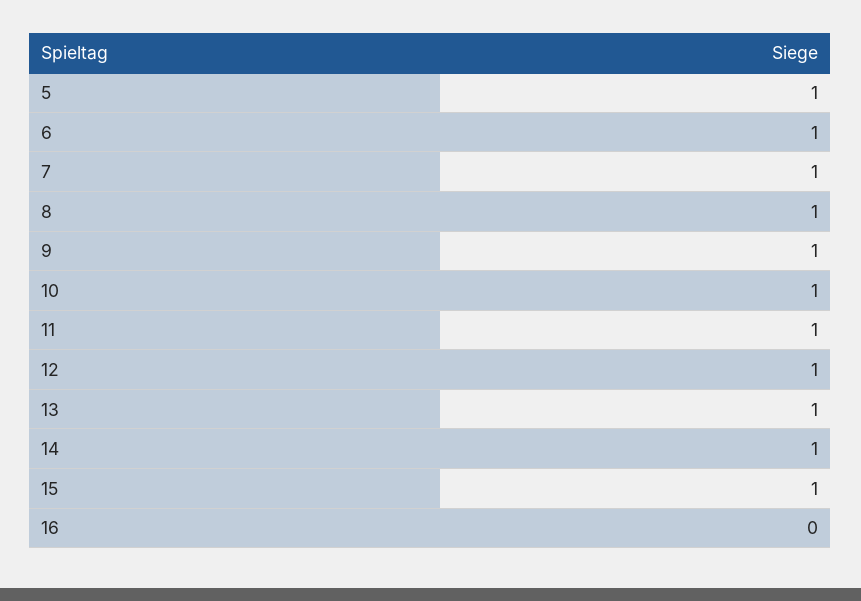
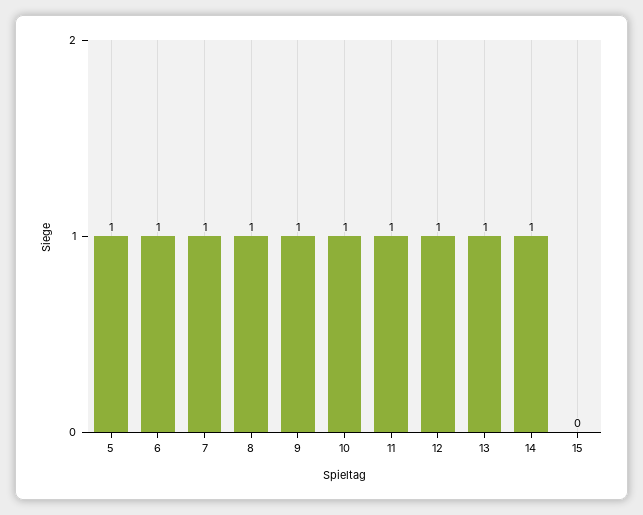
15: 1 -> 0
16: 0 -> none

